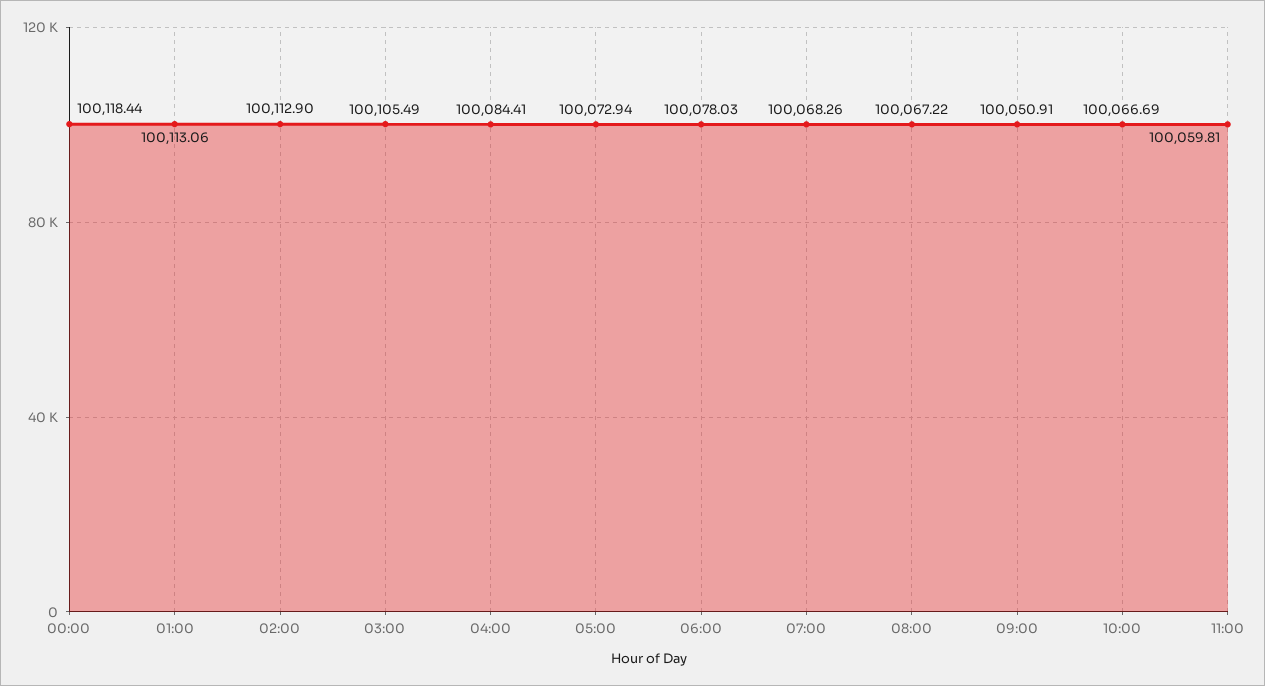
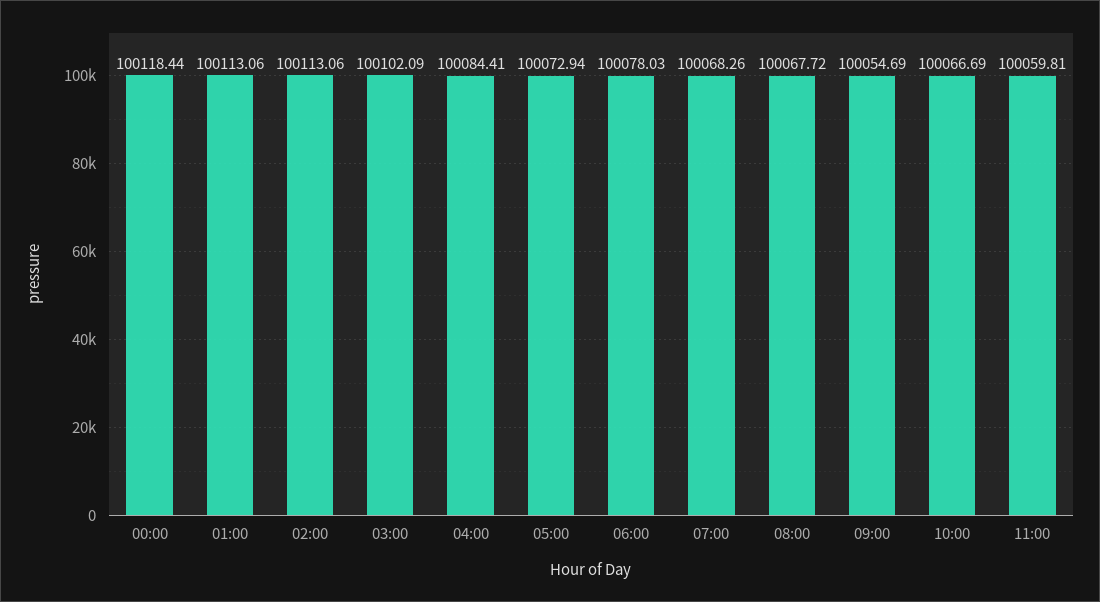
02:00: 100112.9 -> 100113.06
03:00: 100105.49 -> 100102.09
08:00: 100067.22 -> 100067.72
09:00: 100050.91 -> 100054.69

